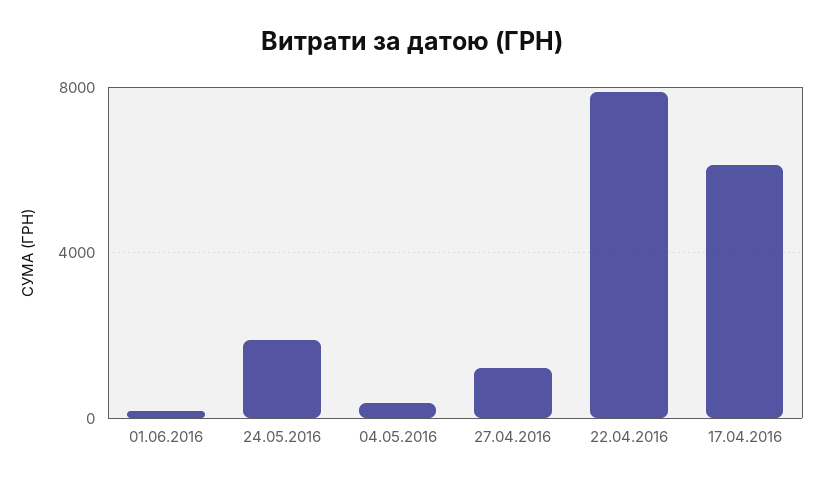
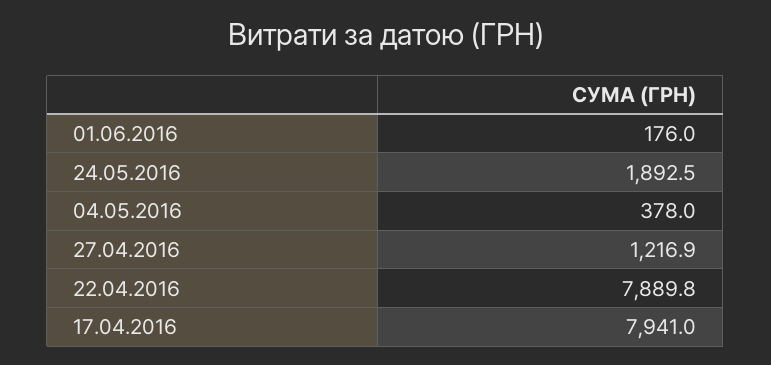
17.04.2016: 6000 -> 7941

